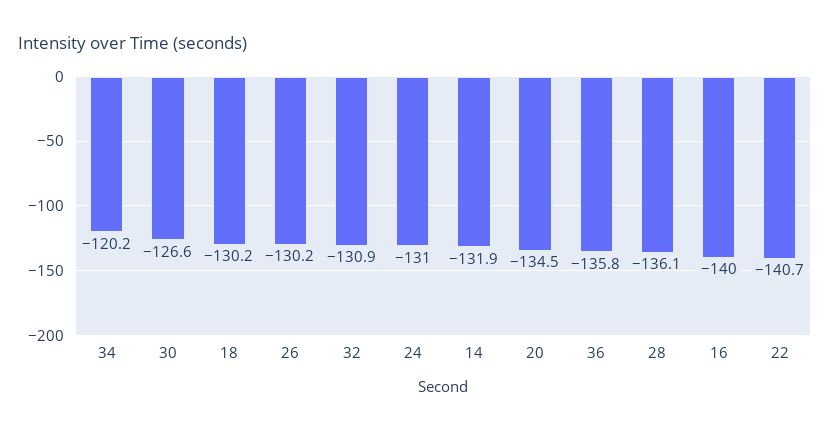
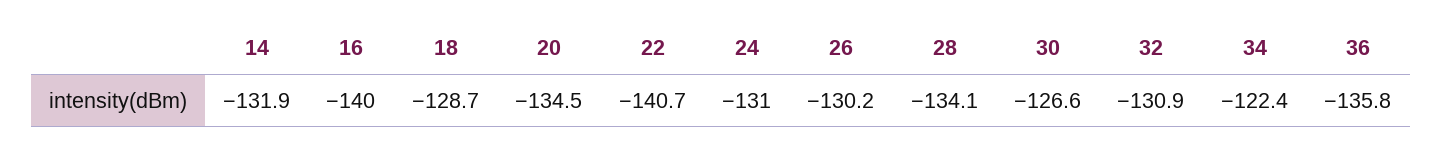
34: -120.2 -> -122.4
18: -130.2 -> -128.7
28: -136.1 -> -134.1

